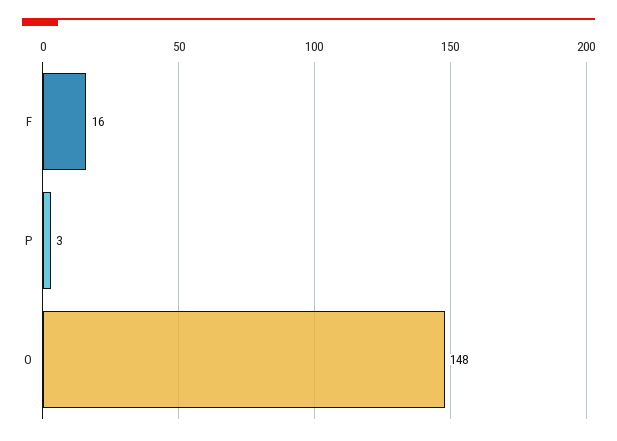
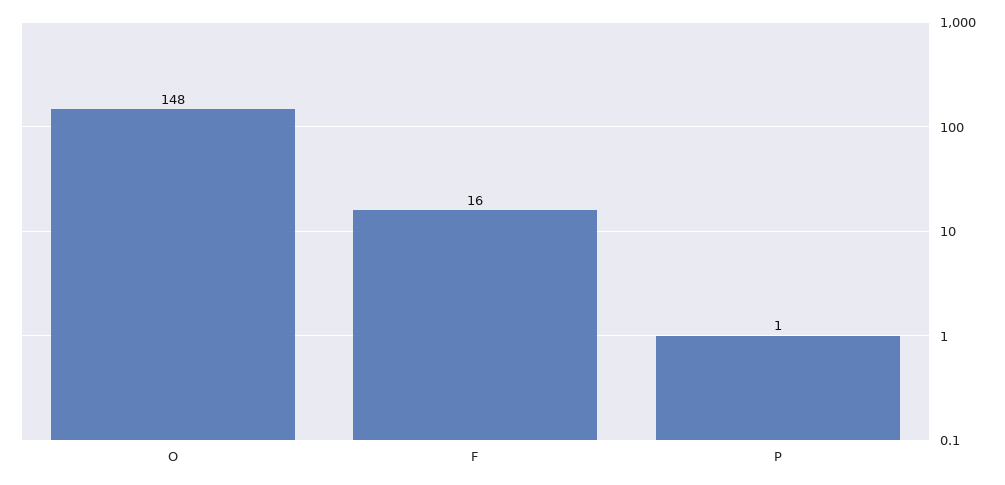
P: 3 -> 1

